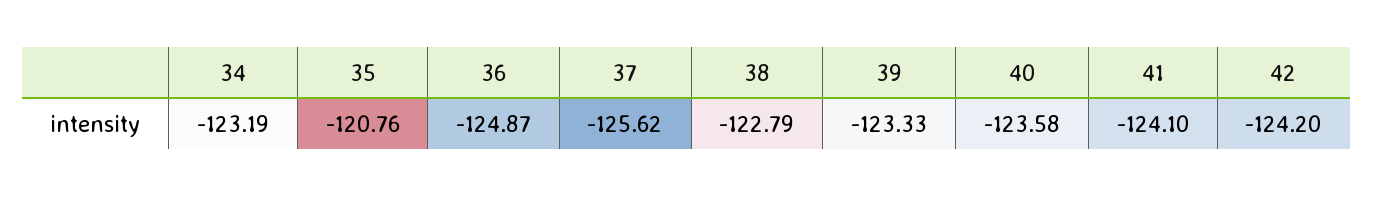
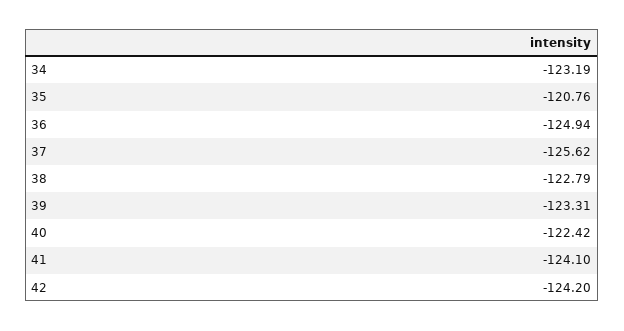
36: -124.87 -> -124.94
39: -123.33 -> -123.31
40: -123.58 -> -122.42

